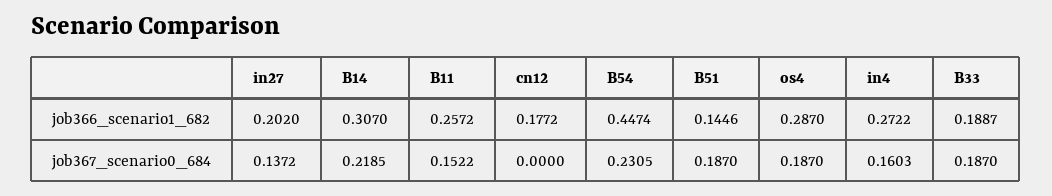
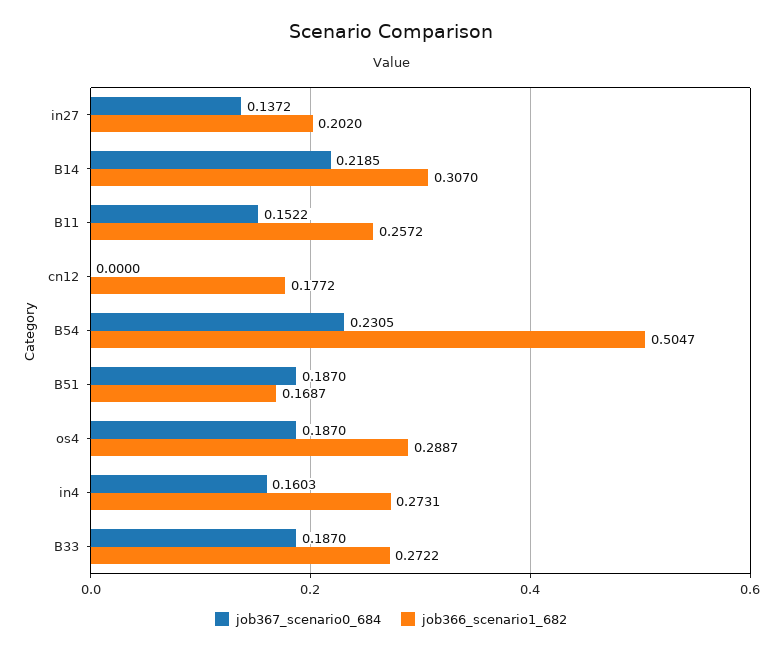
job366_scenario1_682, B54: 0.4474 -> 0.5047
job366_scenario1_682, B51: 0.1446 -> 0.1687
job366_scenario1_682, os4: 0.287 -> 0.2887
job366_scenario1_682, in4: 0.2722 -> 0.2731
job366_scenario1_682, B33: 0.1887 -> 0.2722

